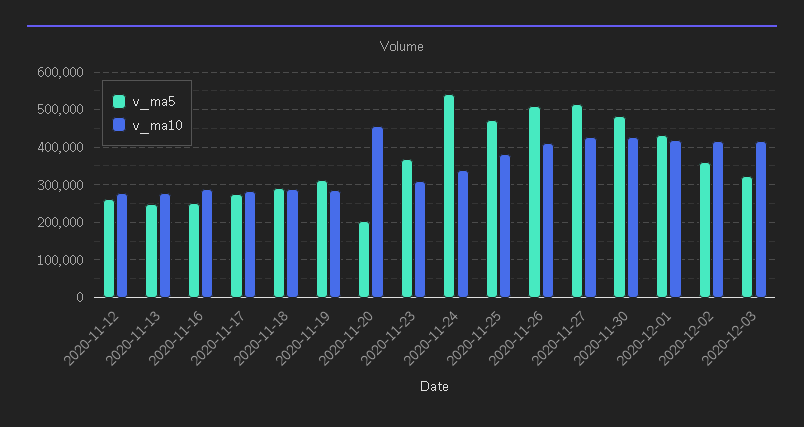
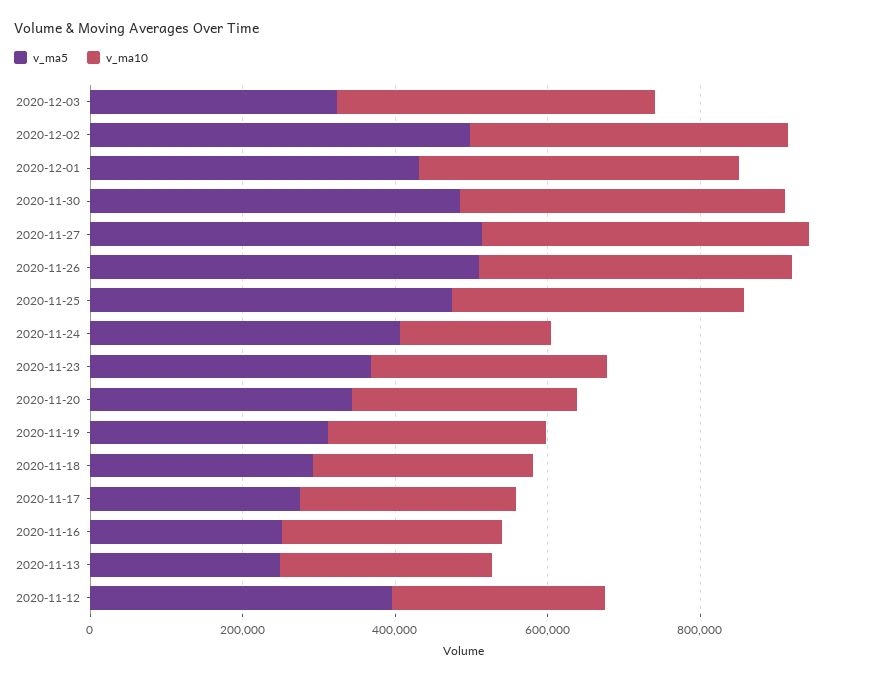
v_ma5, 2020-11-12: 260000 -> 400000
v_ma5, 2020-11-20: 200000 -> 350000
v_ma10, 2020-11-20: 460000 -> 300000
v_ma5, 2020-11-24: 540000 -> 400000
v_ma10, 2020-11-24: 340000 -> 200000
v_ma5, 2020-12-02: 360000 -> 500000

